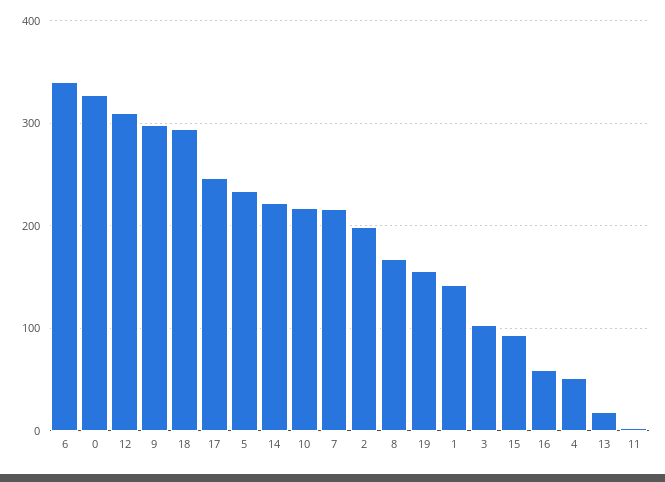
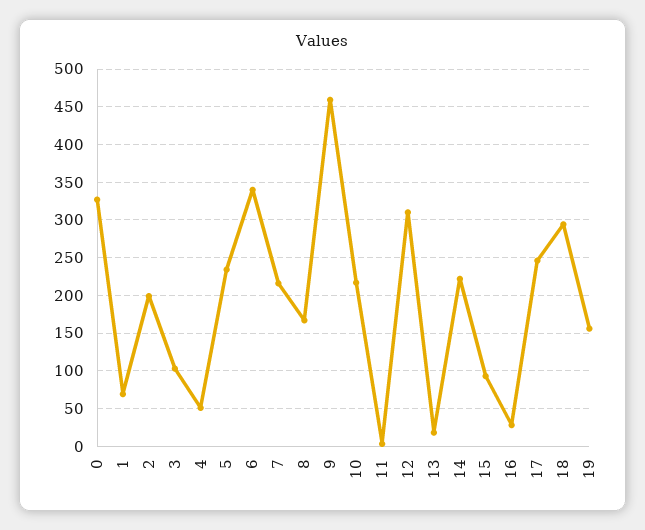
9: 300 -> 460
1: 140 -> 70
16: 60 -> 30

